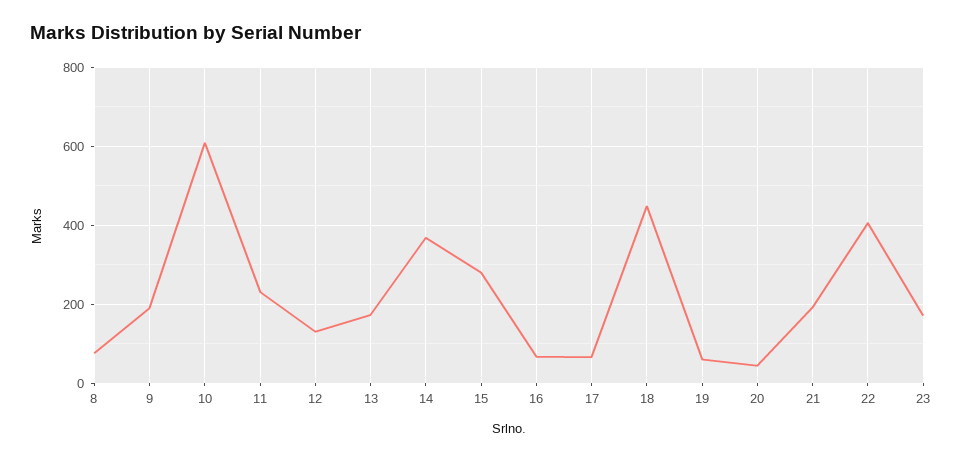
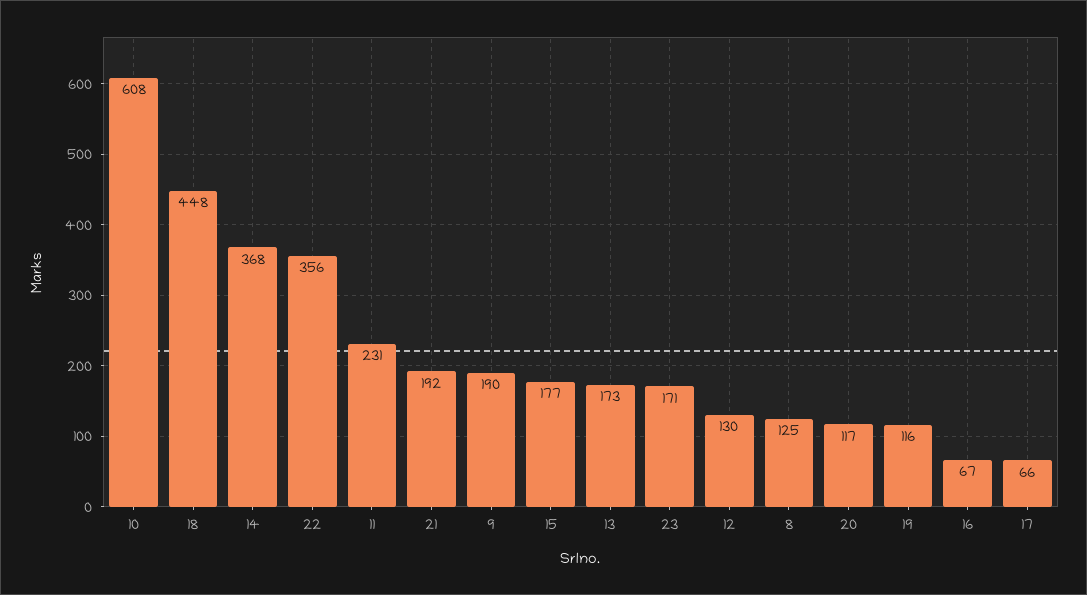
8: 80 -> 125
15: 280 -> 177
19: 60 -> 116
20: 40 -> 117
22: 400 -> 356

